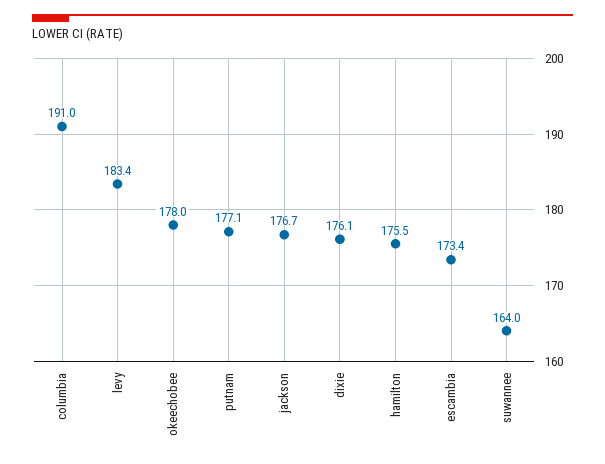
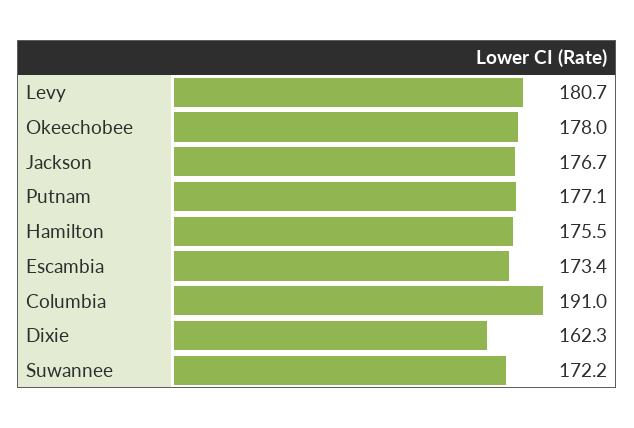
levy: 183.4 -> 180.7
dixie: 176.1 -> 162.3
suwannee: 164 -> 172.2

